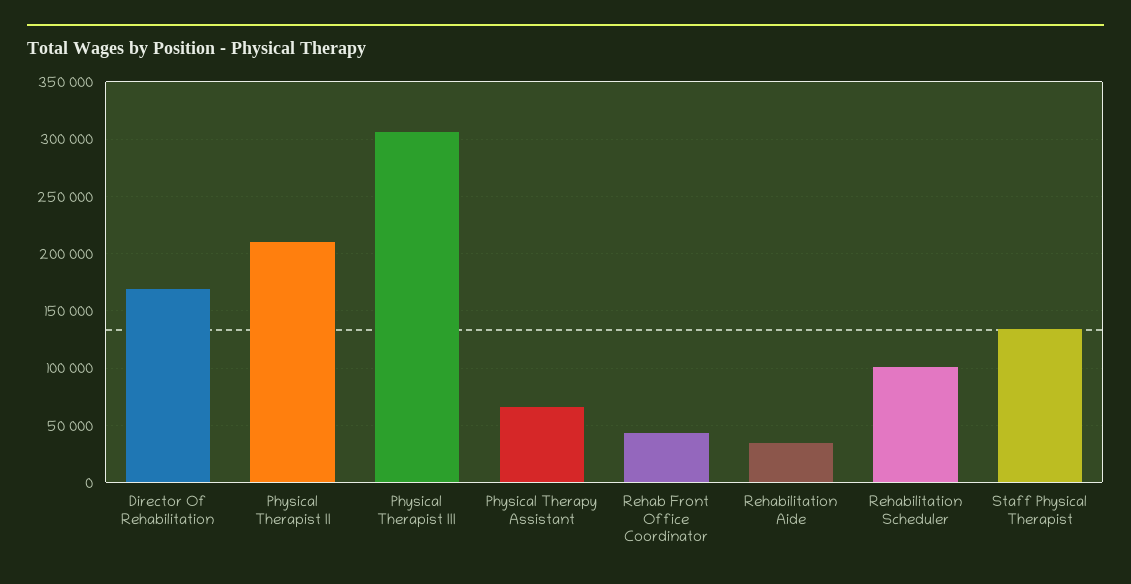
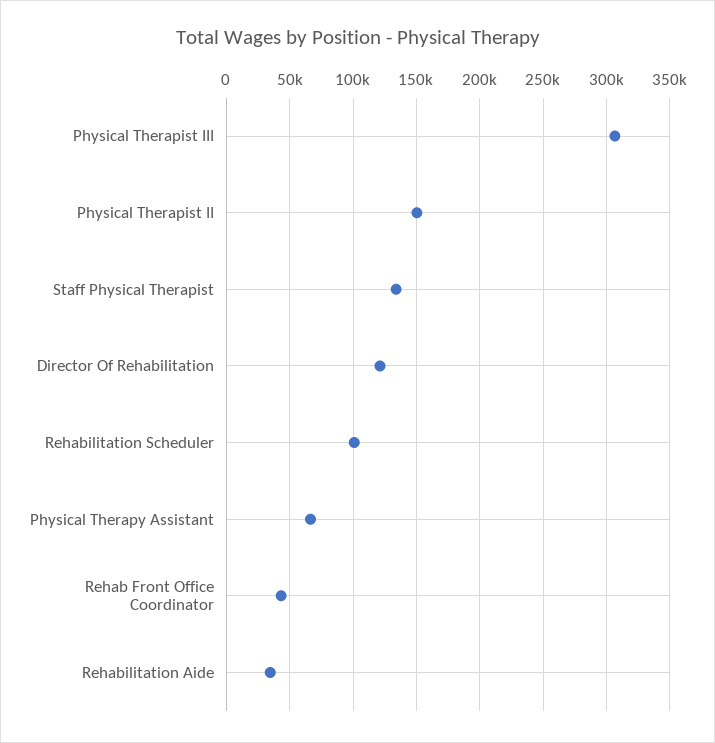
Director Of Rehabilitation: 170000 -> 120000
Physical Therapist II: 210000 -> 150000

